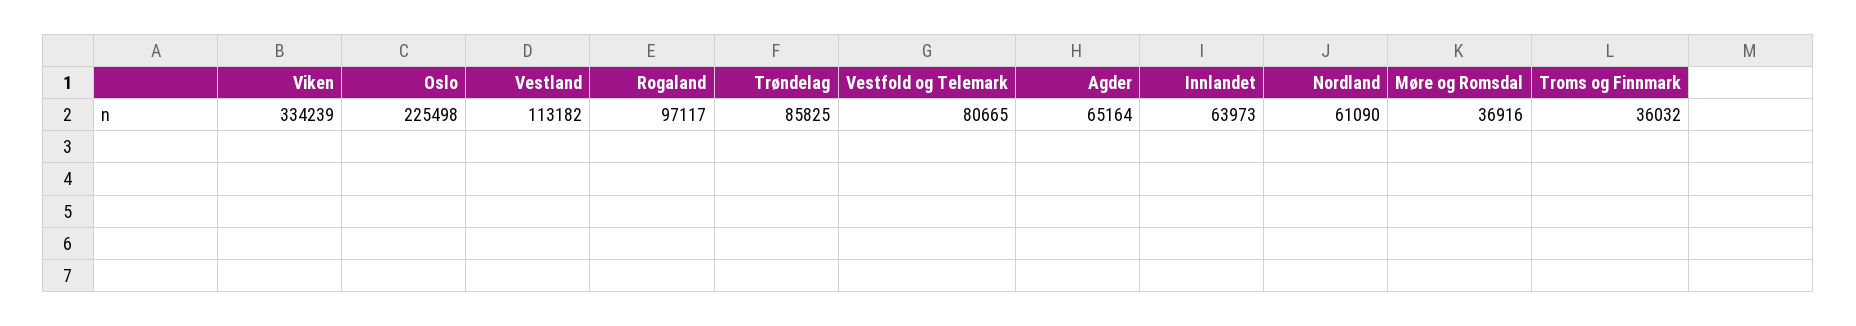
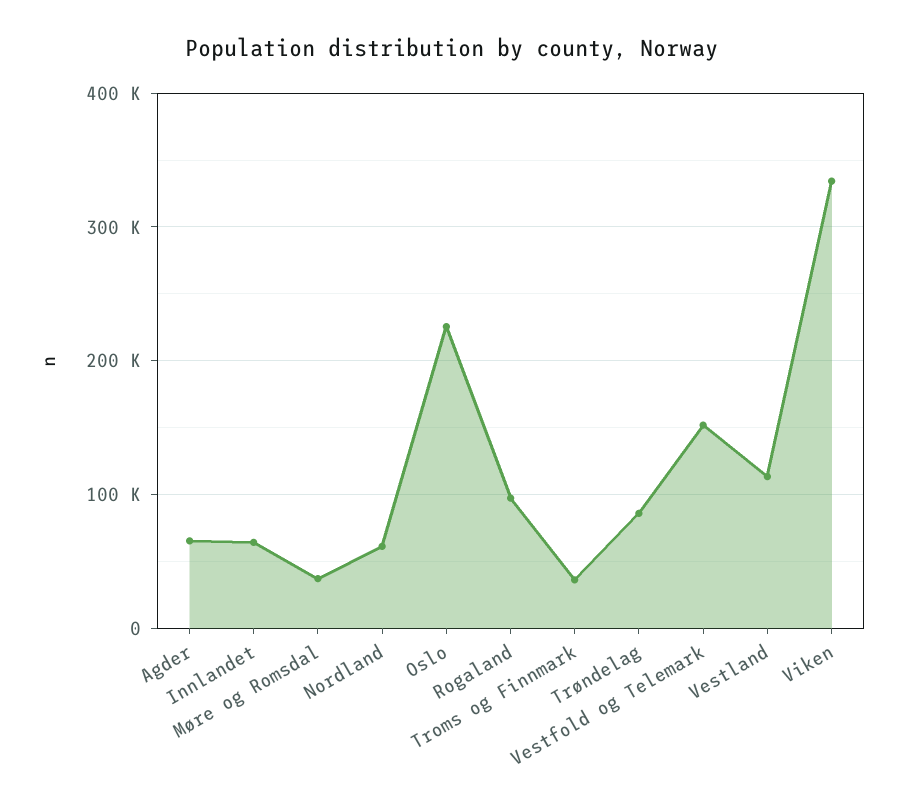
Vestfold og Telemark: 80665 -> 150000

